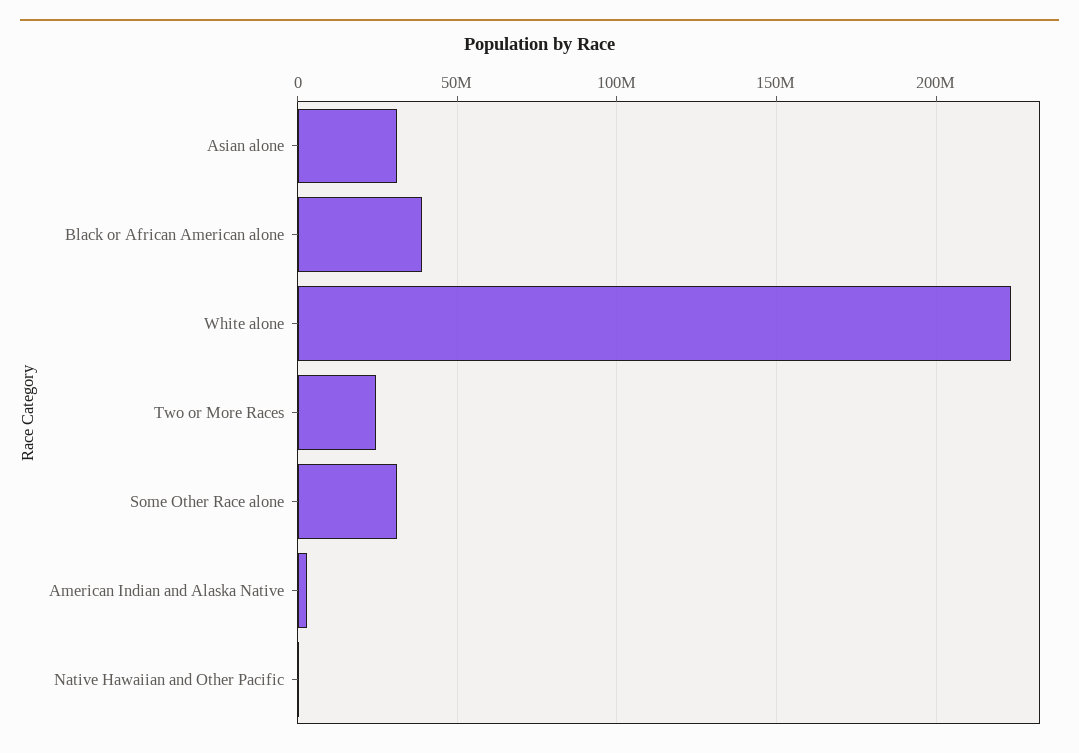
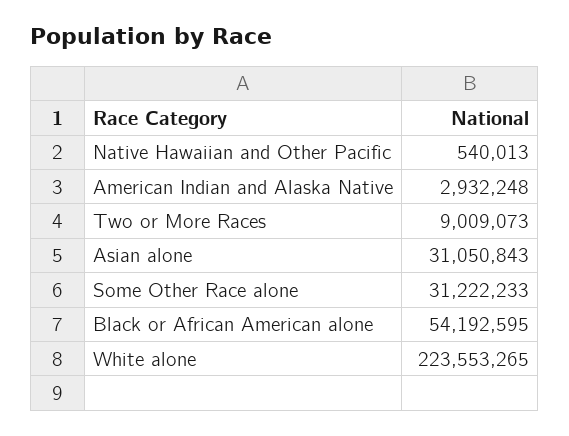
Black or African American alone: 40000000 -> 54192595
Two or More Races: 25000000 -> 9009073

